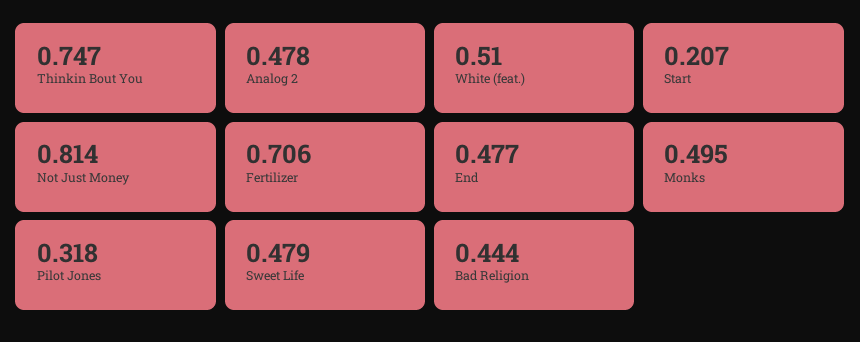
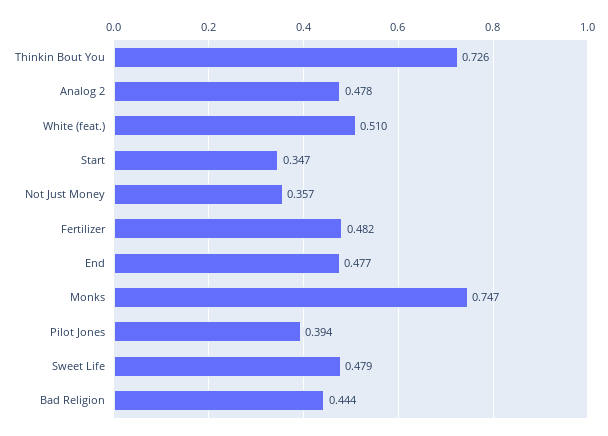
Thinkin Bout You: 0.747 -> 0.726
Start: 0.207 -> 0.347
Not Just Money: 0.814 -> 0.357
Fertilizer: 0.706 -> 0.482
Monks: 0.495 -> 0.747
Pilot Jones: 0.318 -> 0.394

